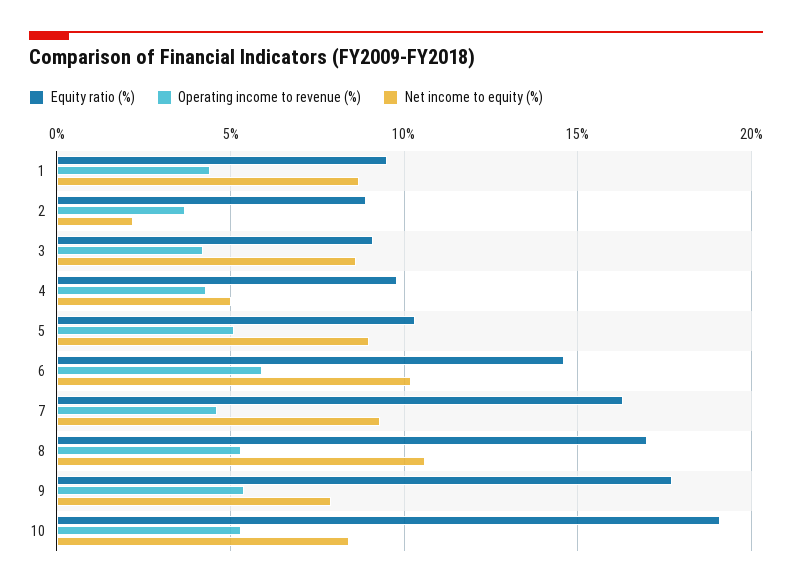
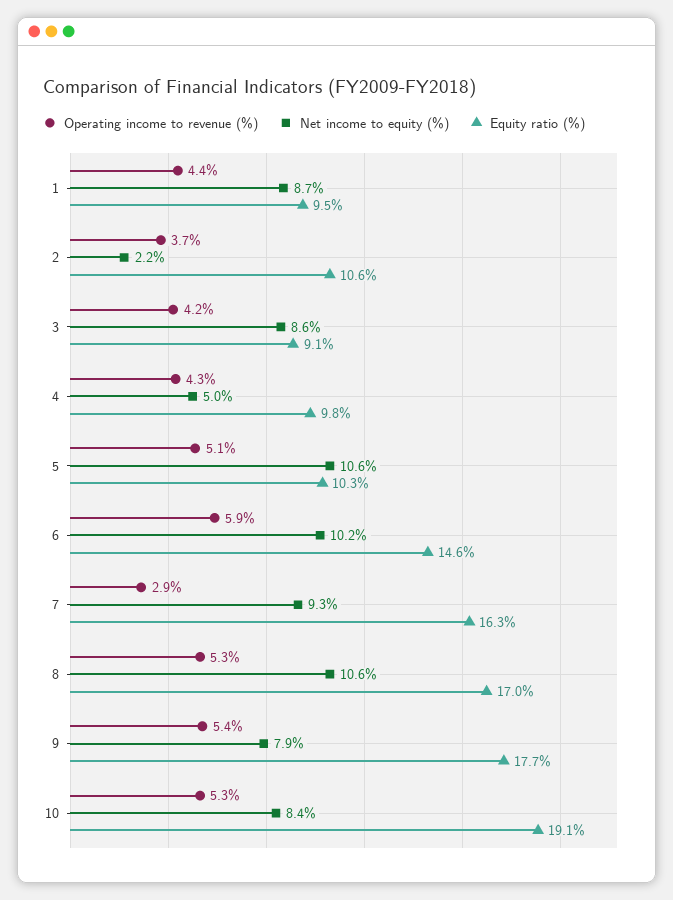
Equity ratio (%), 2: 9 -> 10.6
Net income to equity (%), 5: 9 -> 10.6
Operating income to revenue (%), 7: 4.5 -> 2.9

